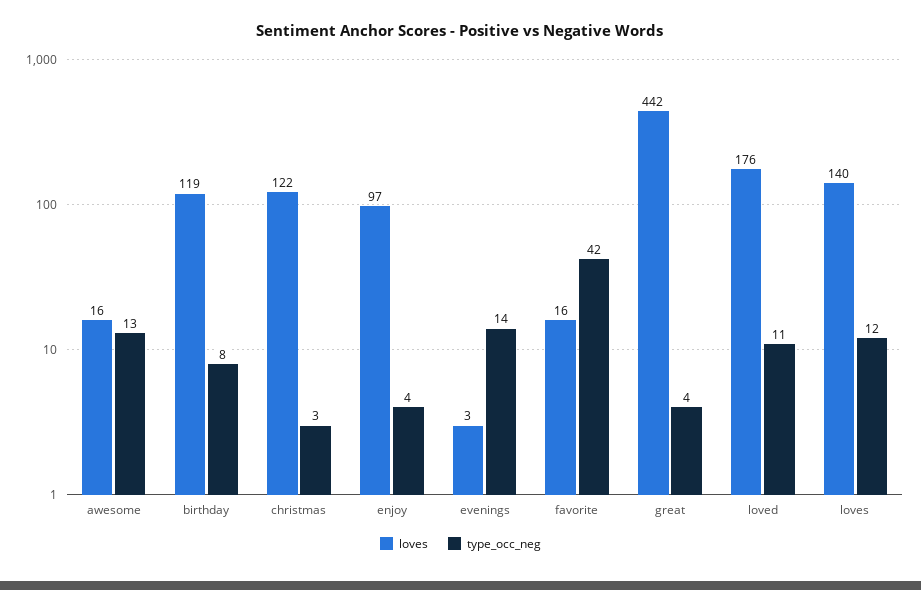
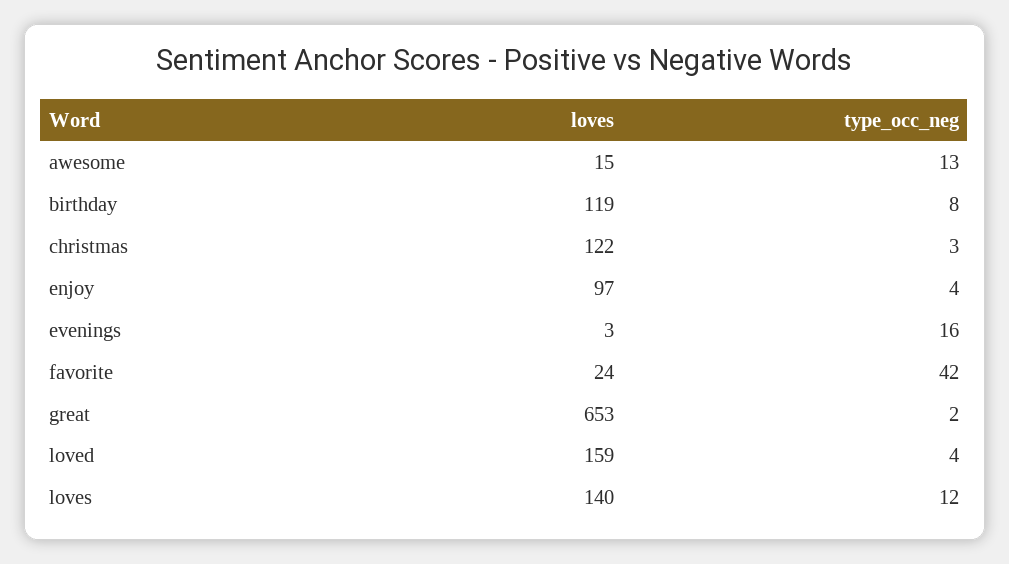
loves, awesome: 16 -> 15
type_occ_neg, evenings: 14 -> 16
loves, favorite: 16 -> 24
loves, great: 442 -> 653
type_occ_neg, great: 4 -> 2
loves, loved: 176 -> 159
type_occ_neg, loved: 11 -> 4

